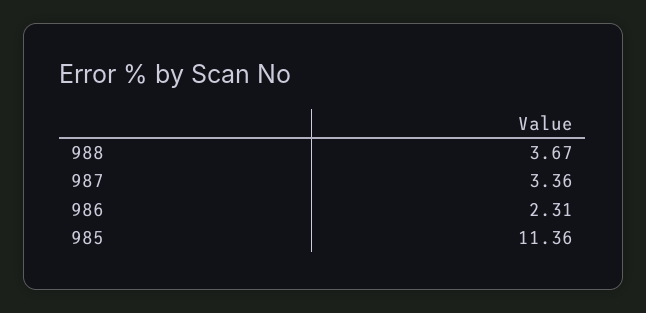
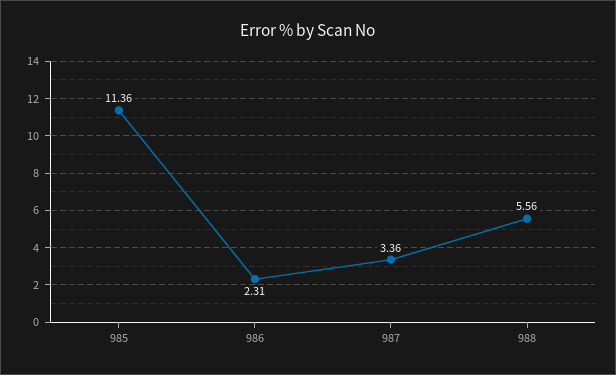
988: 3.67 -> 5.56

